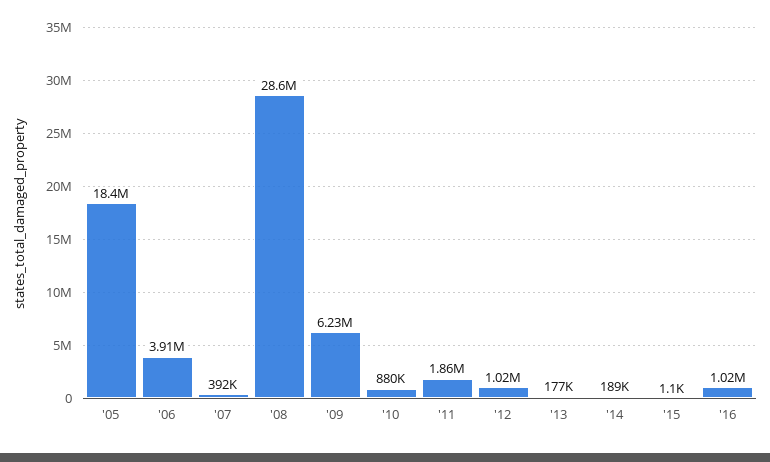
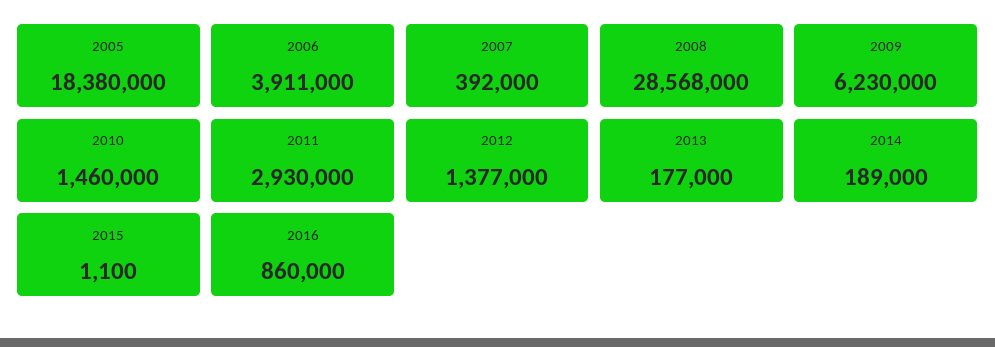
'10: 880000 -> 1460000
'11: 1860000 -> 2930000
'12: 1020000 -> 1377000
'16: 1020000 -> 860000

